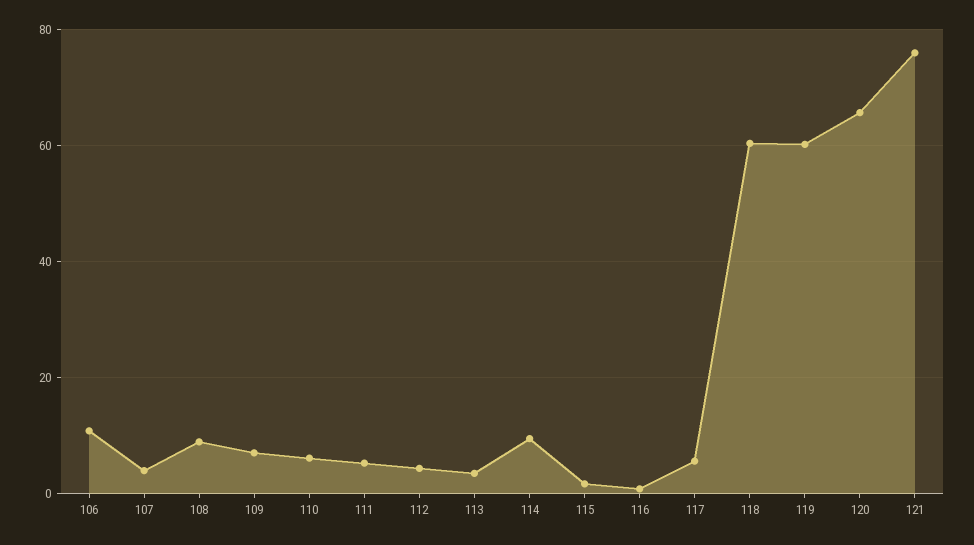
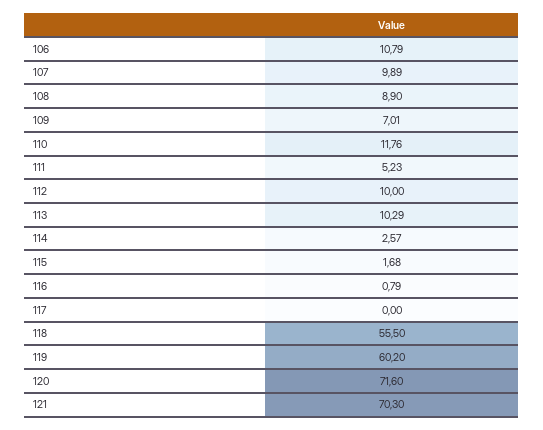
107: 4 -> 9.89
110: 6 -> 11.76
112: 4 -> 10
113: 4 -> 10.29
114: 10 -> 2.57
117: 6 -> 0
118: 60 -> 55.5
120: 66 -> 71.6
121: 76 -> 70.3

